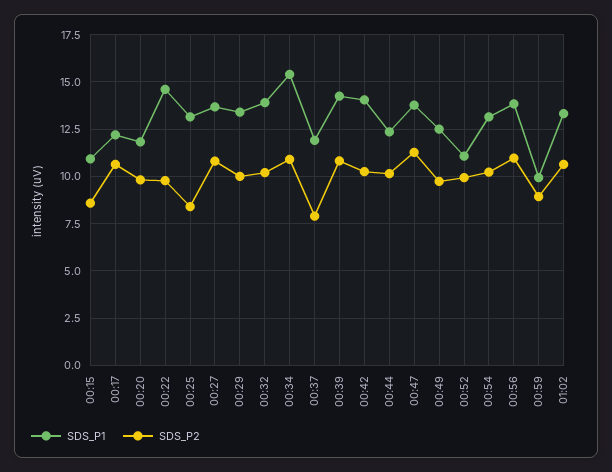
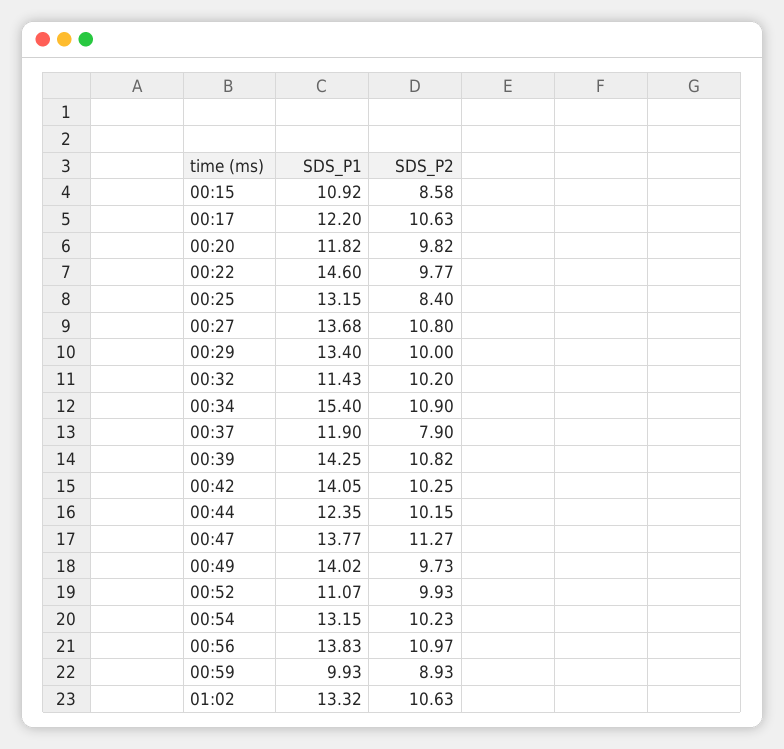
SDS_P1, 00:32: 14 -> 11.43
SDS_P1, 00:49: 12.5 -> 14.02

